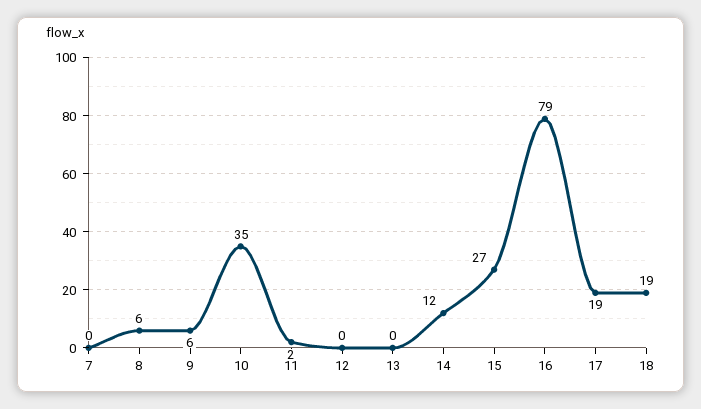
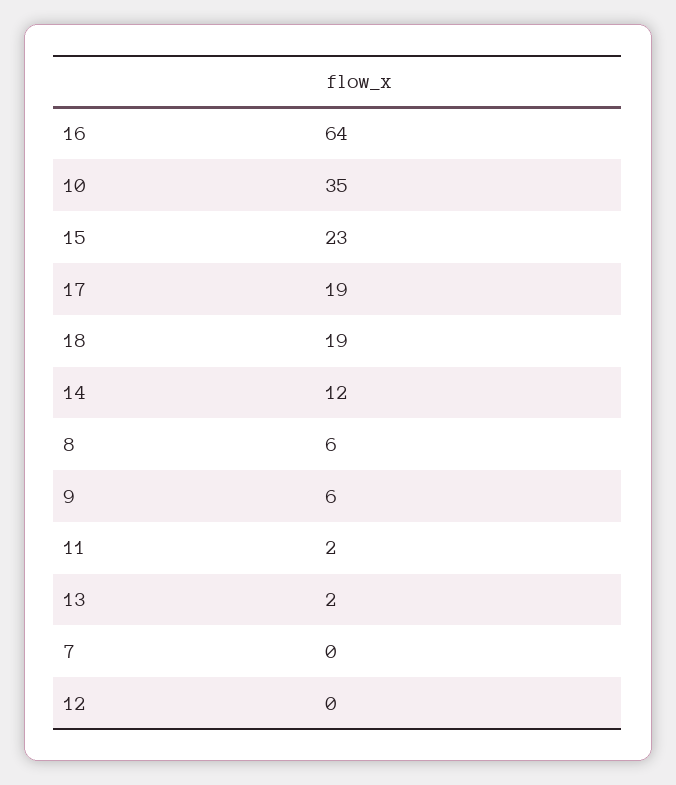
13: 0 -> 2
15: 27 -> 23
16: 79 -> 64

